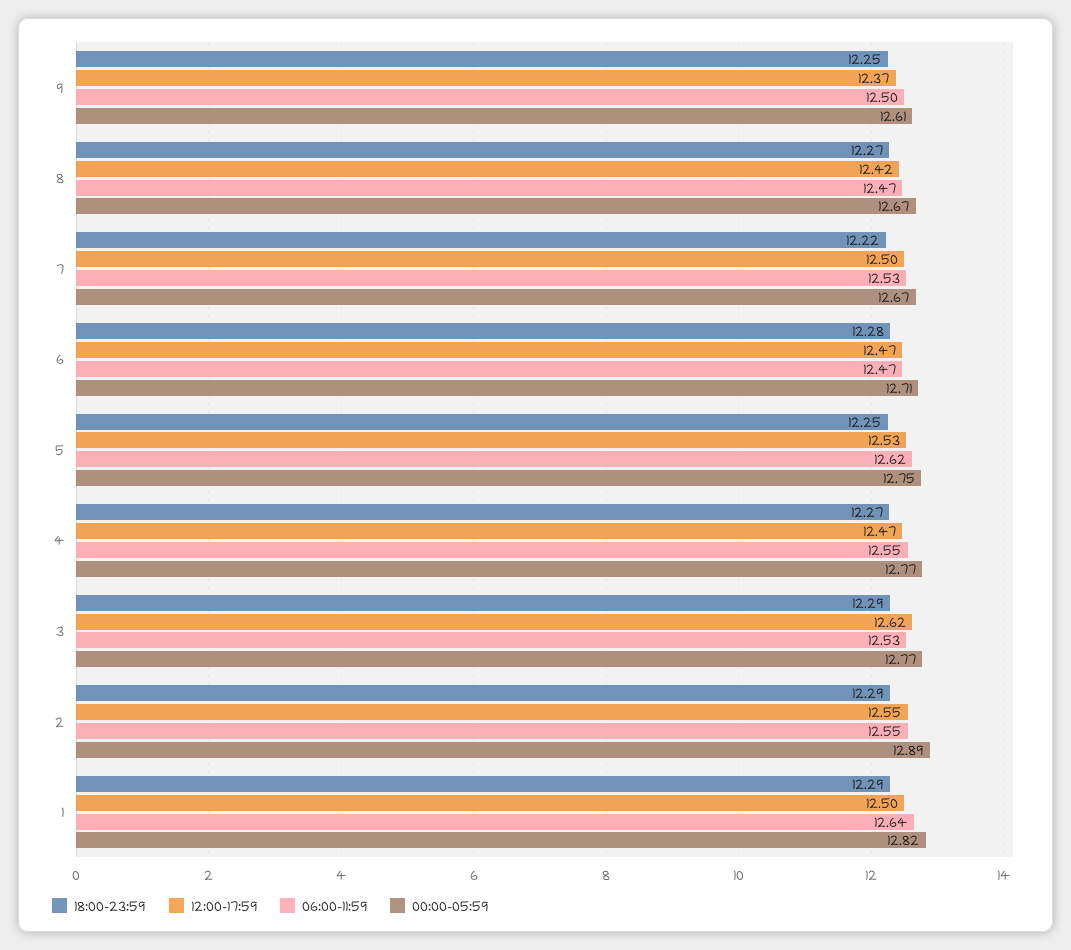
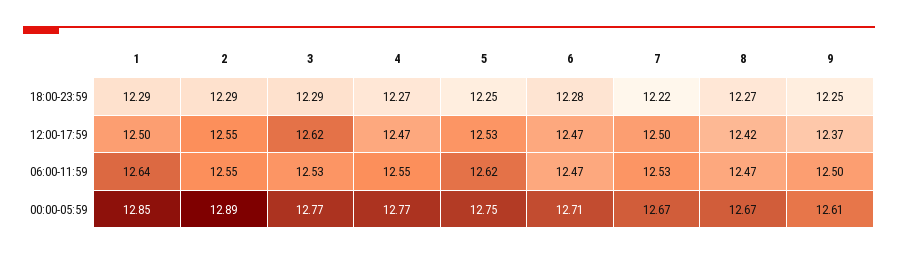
00:00-05:59, 1: 12.82 -> 12.85

